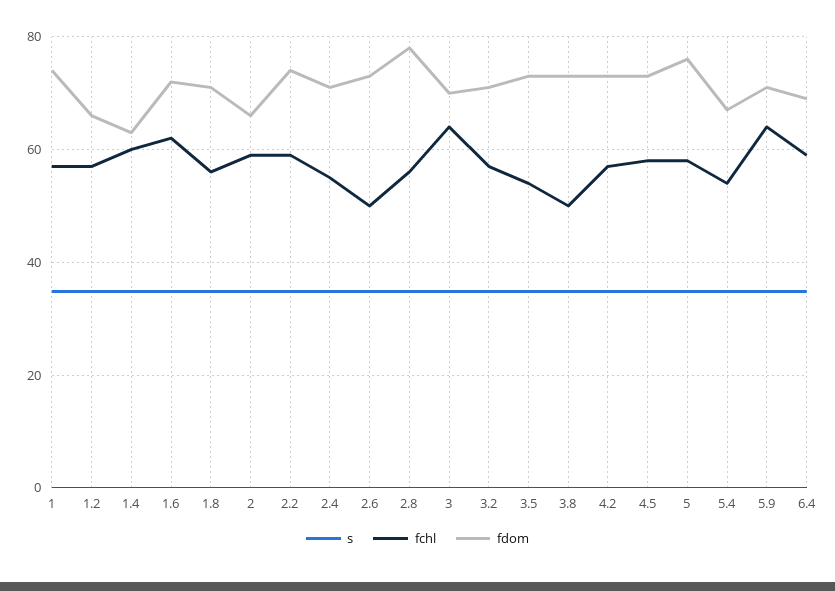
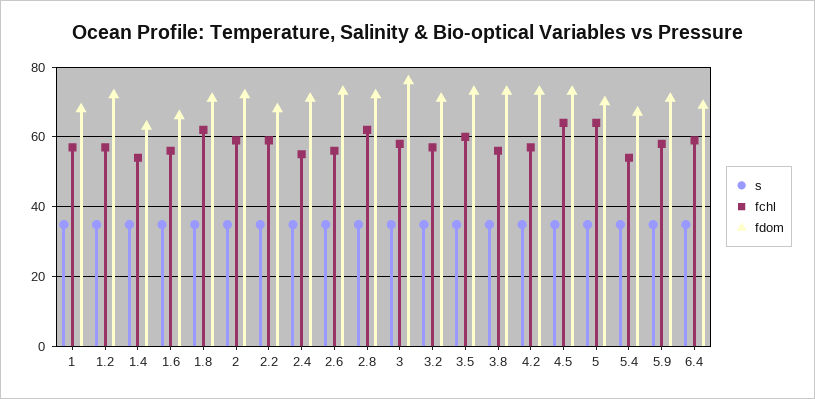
fdom, 1: 74 -> 68
fdom, 1.2: 66 -> 72
fchl, 1.4: 60 -> 54
fchl, 1.6: 62 -> 56
fdom, 1.6: 72 -> 66
fchl, 1.8: 56 -> 62
fdom, 2: 66 -> 72
fdom, 2.2: 74 -> 68
fchl, 2.6: 50 -> 56
fchl, 2.8: 56 -> 62
fdom, 2.8: 78 -> 72
fchl, 3: 64 -> 58
fdom, 3: 70 -> 76
fchl, 3.5: 54 -> 60
fchl, 3.8: 50 -> 56
fchl, 4.5: 58 -> 64
fchl, 5: 58 -> 64
fdom, 5: 76 -> 70
fchl, 5.9: 64 -> 58

